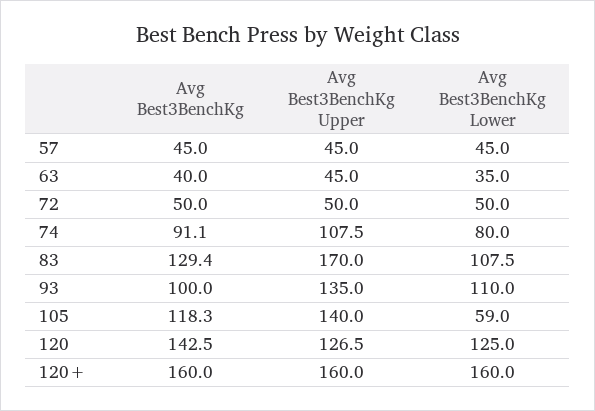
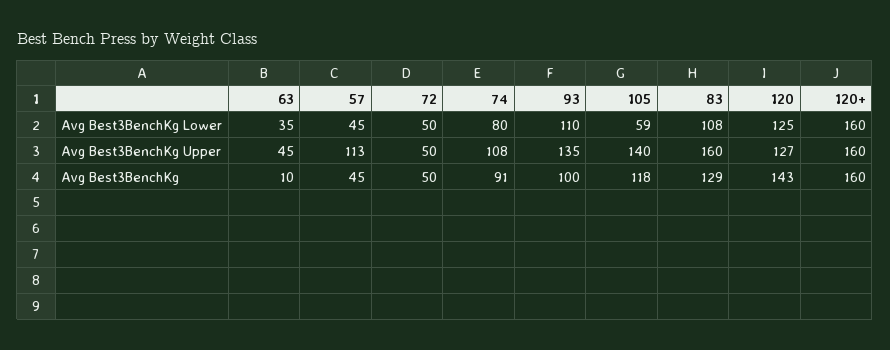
Avg Best3BenchKg Upper, 57: 45 -> 113
Avg Best3BenchKg, 63: 40 -> 10
Avg Best3BenchKg Upper, 83: 170 -> 160

